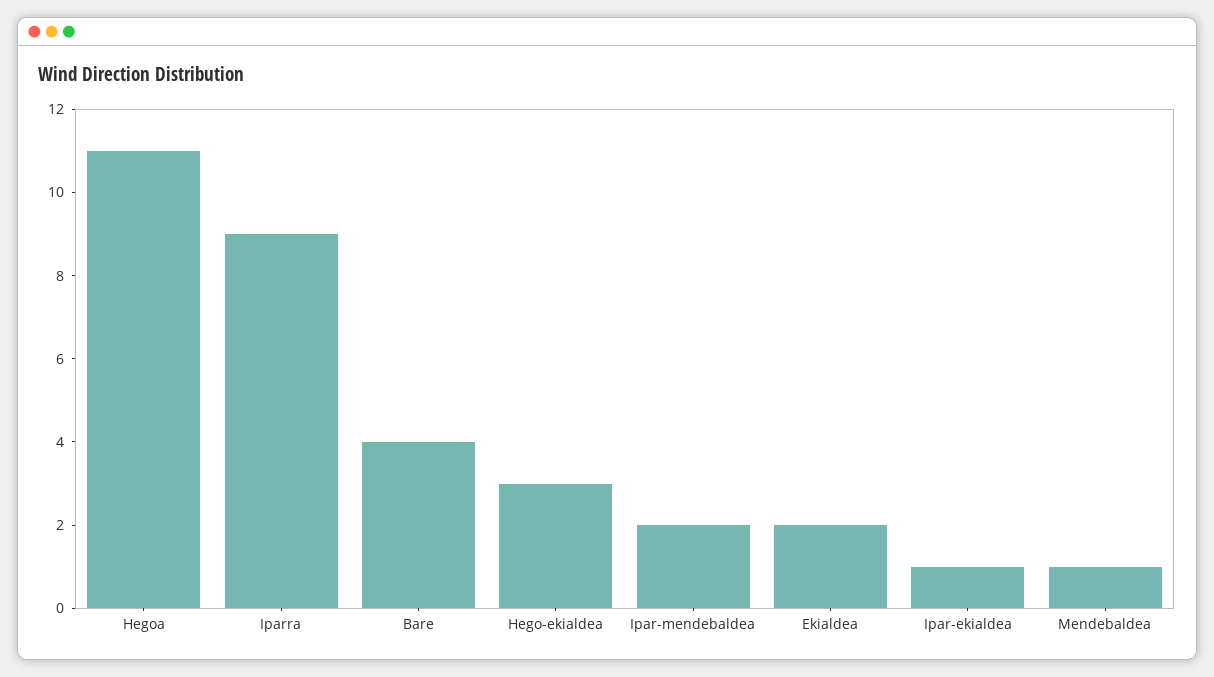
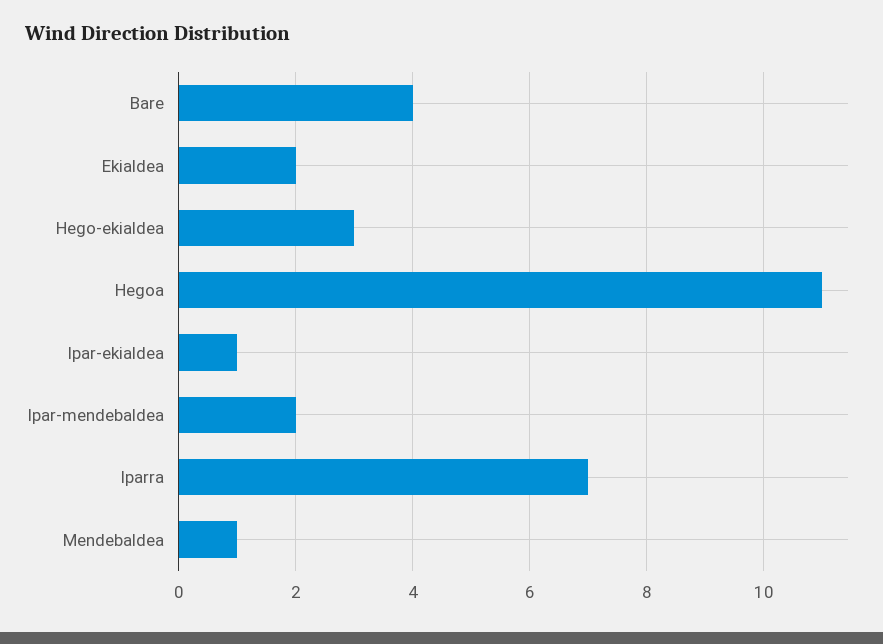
Iparra: 9 -> 7

